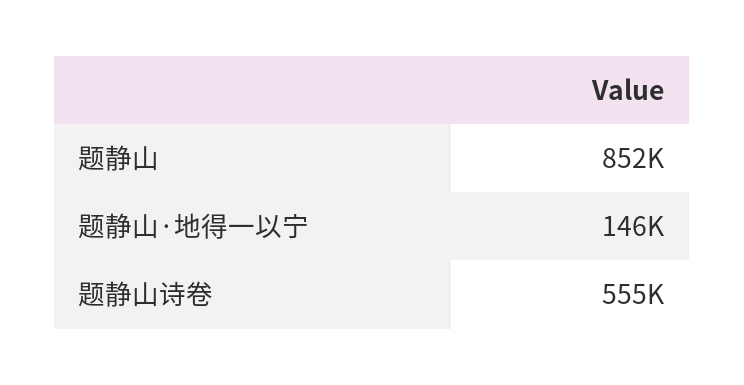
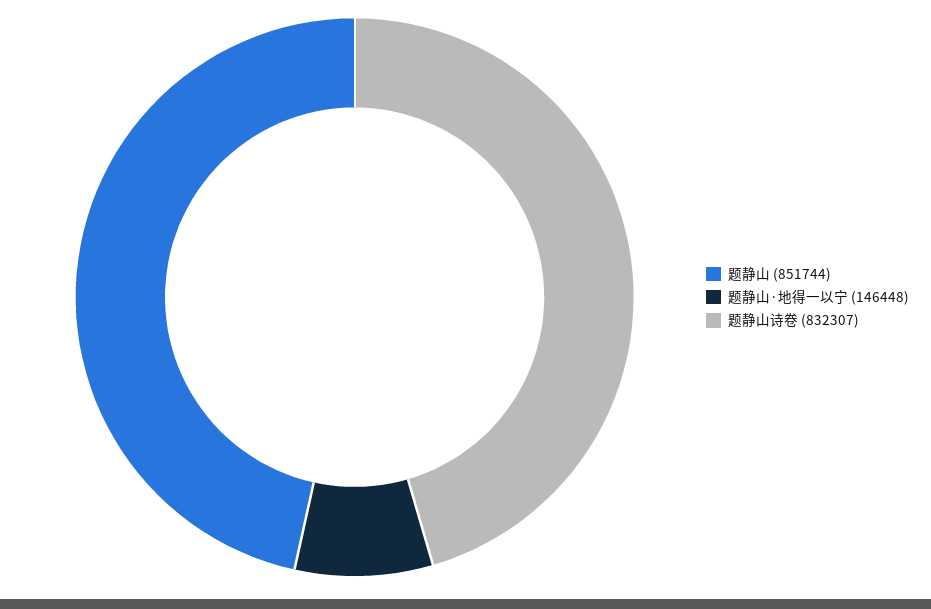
题静山诗卷: 555000 -> 832307

